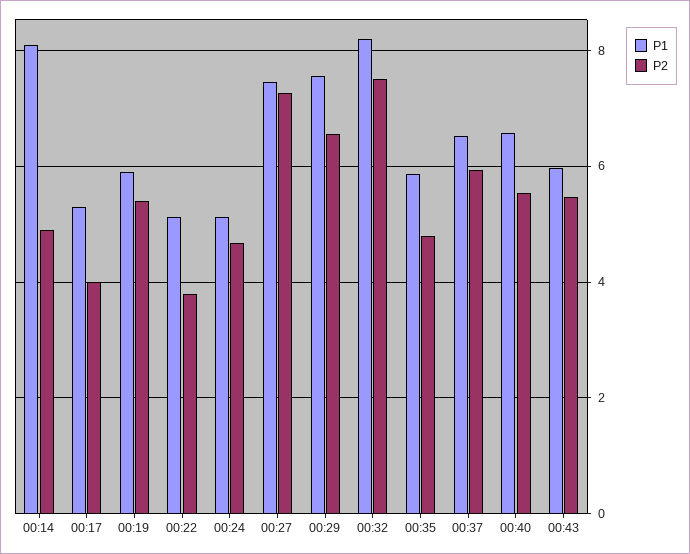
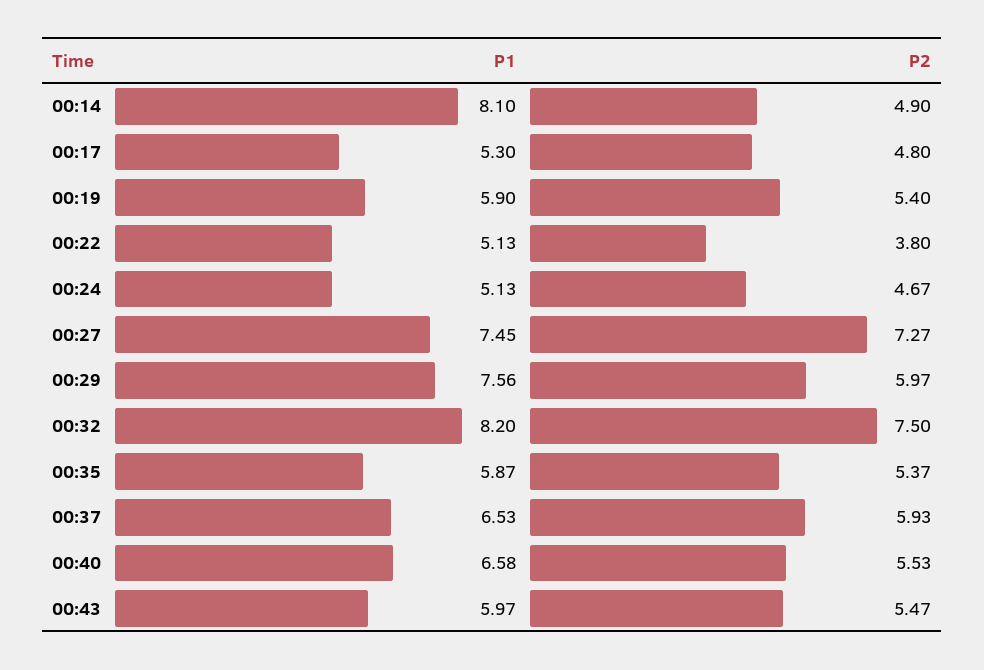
P2, 00:17: 4 -> 4.8
P2, 00:29: 6.6 -> 5.97
P2, 00:35: 4.8 -> 5.37

